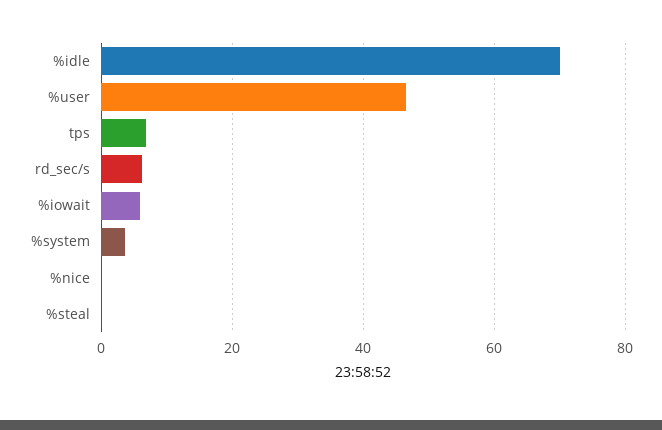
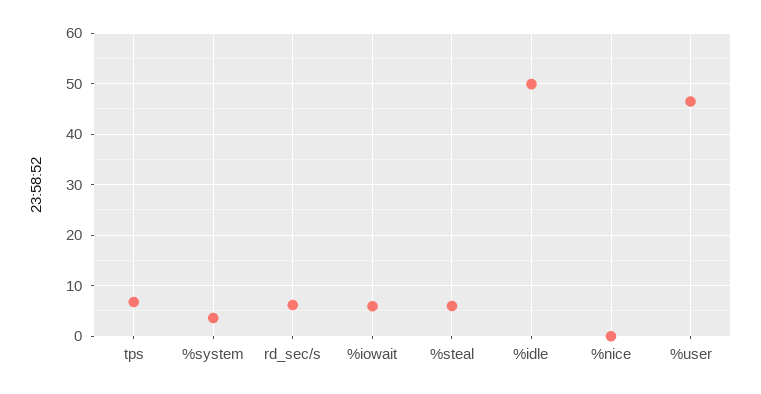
%idle: 70 -> 50
%steal: 0 -> 6

